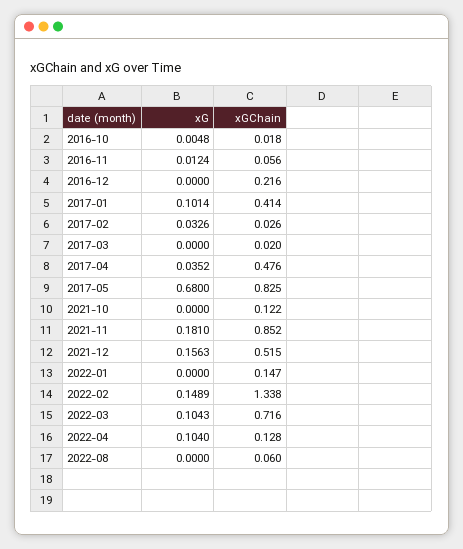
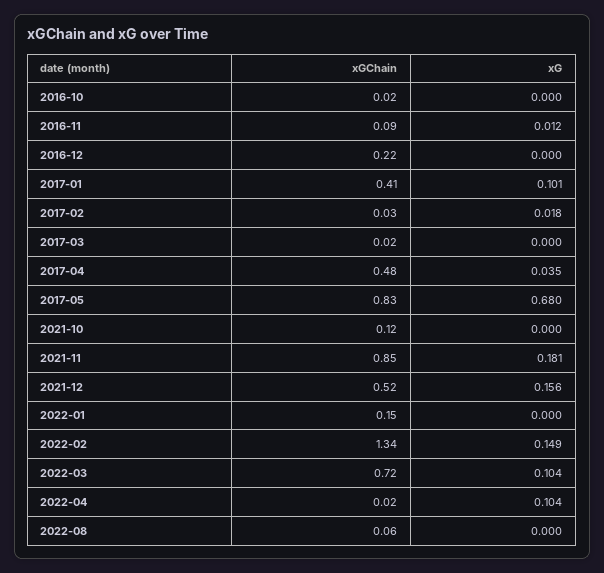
xG, 2016-10: 0.0048 -> 0
xGChain, 2016-11: 0.056 -> 0.09
xG, 2017-02: 0.0326 -> 0.018
xGChain, 2022-04: 0.128 -> 0.02

